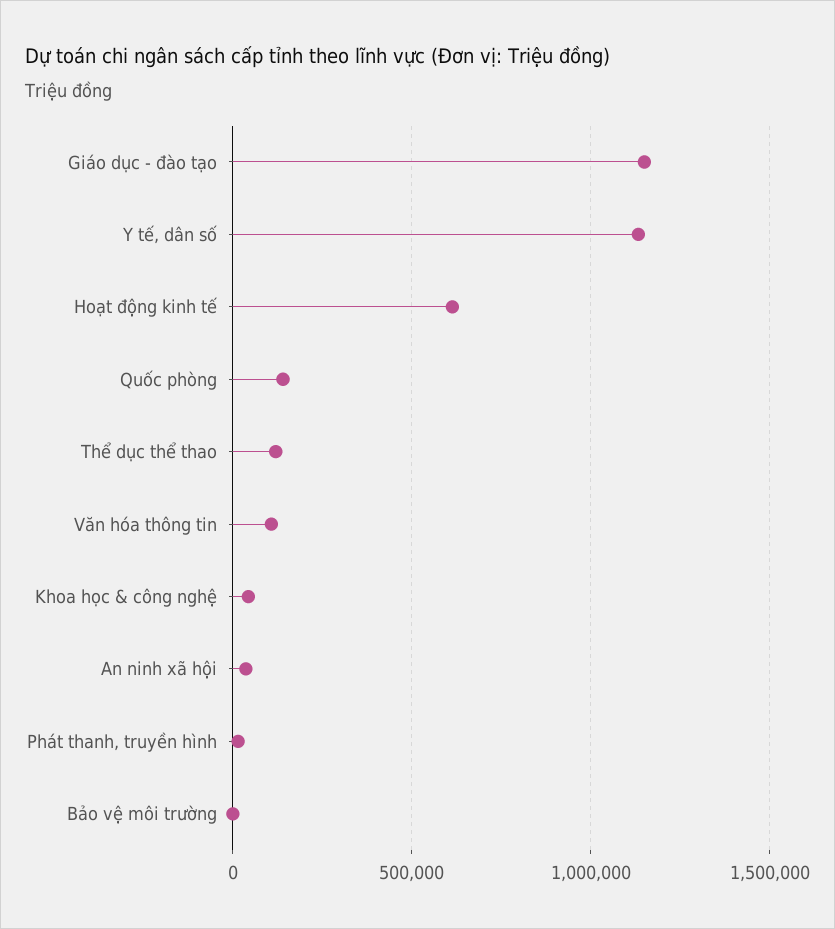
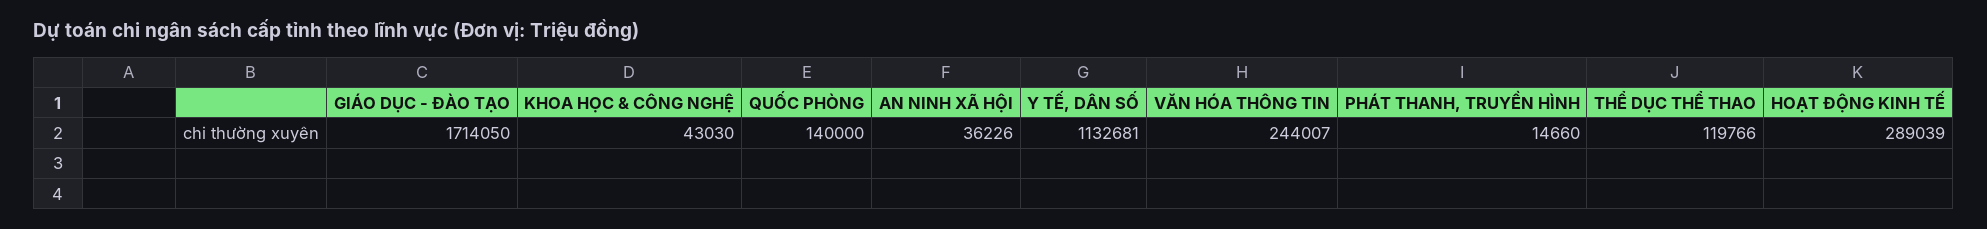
Giáo dục - đào tạo: 1150000 -> 1714050
Hoạt động kinh tế: 600000 -> 289039
Văn hóa thông tin: 100000 -> 244007
Bảo vệ môi trường: 0 -> none

